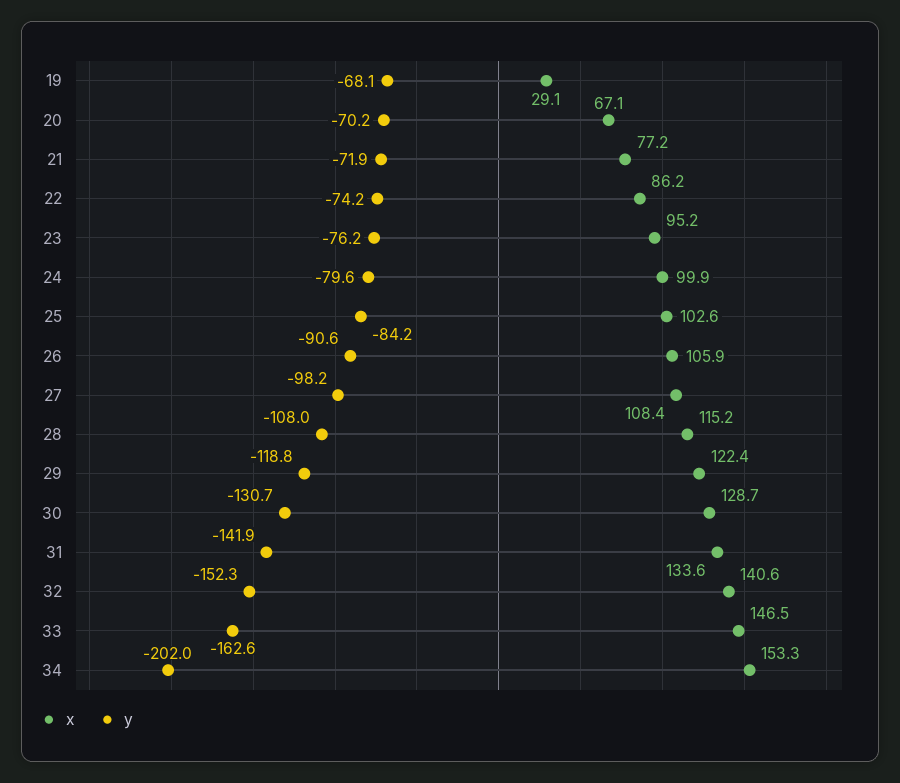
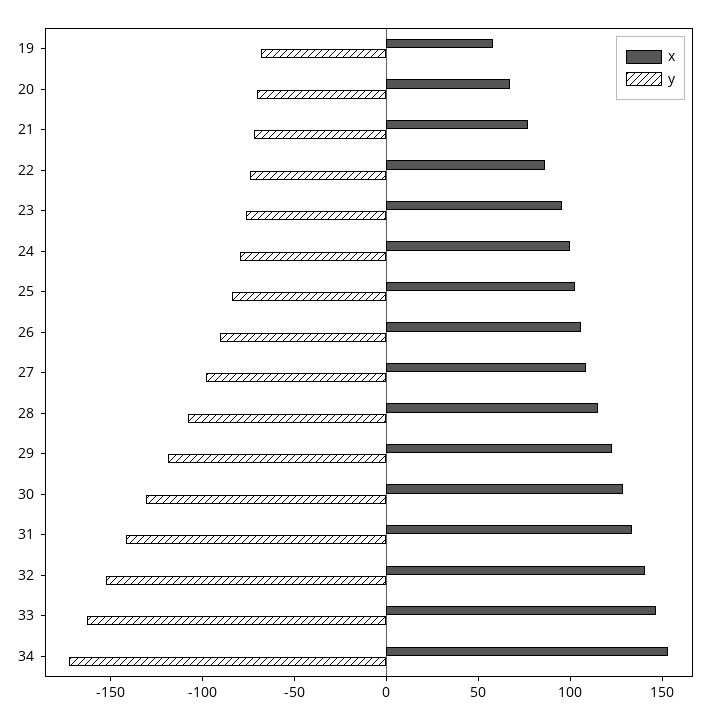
x, 19: 29.1 -> 60
y, 34: -202 -> -170

